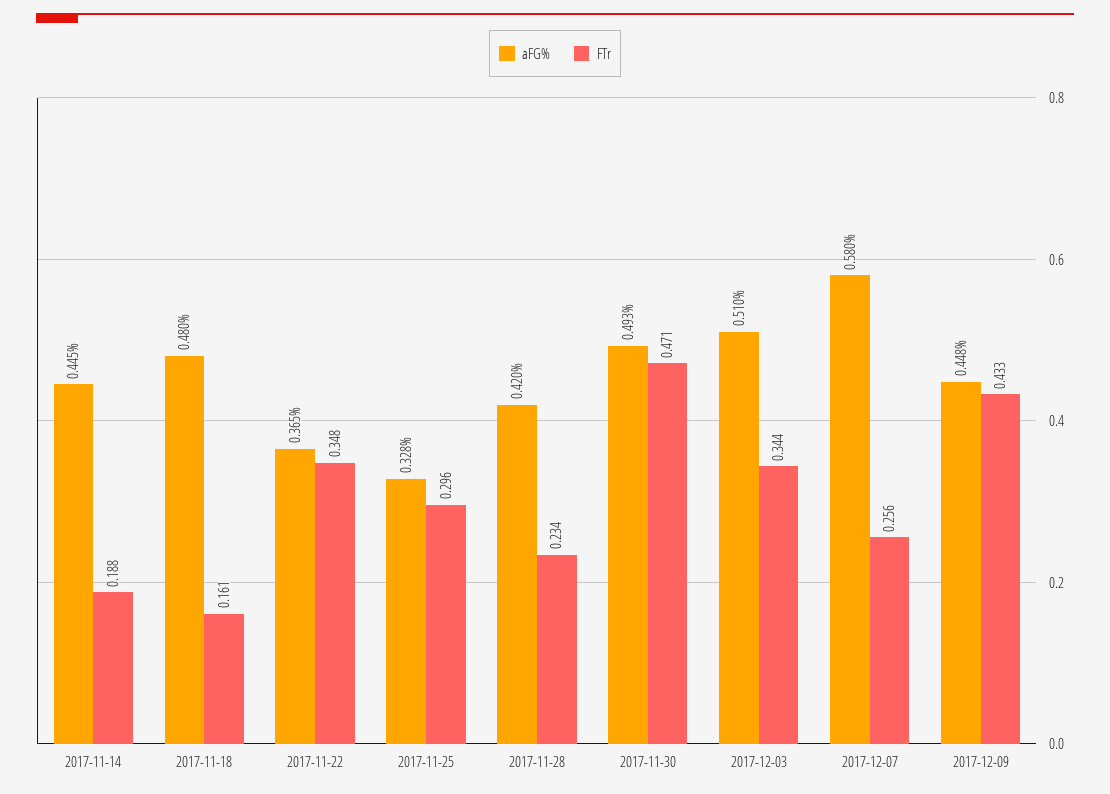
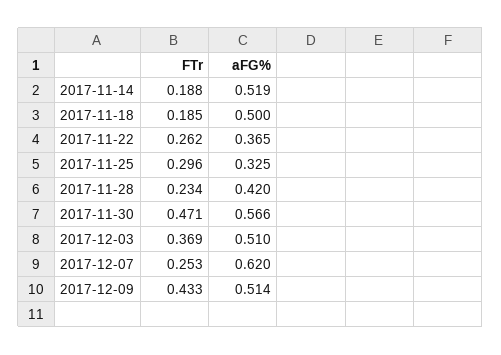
aFG%, 2017-11-14: 0.445 -> 0.519
aFG%, 2017-11-18: 0.48 -> 0.5
FTr, 2017-11-18: 0.161 -> 0.185
FTr, 2017-11-22: 0.348 -> 0.262
aFG%, 2017-11-25: 0.328 -> 0.325
aFG%, 2017-11-30: 0.493 -> 0.566
FTr, 2017-12-03: 0.344 -> 0.369
aFG%, 2017-12-07: 0.58 -> 0.62
FTr, 2017-12-07: 0.256 -> 0.253
aFG%, 2017-12-09: 0.448 -> 0.514

